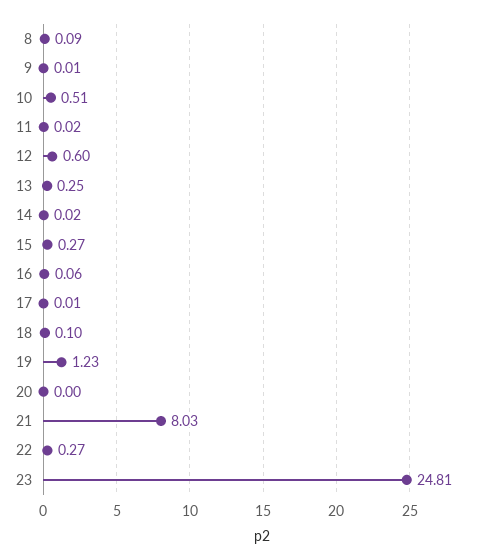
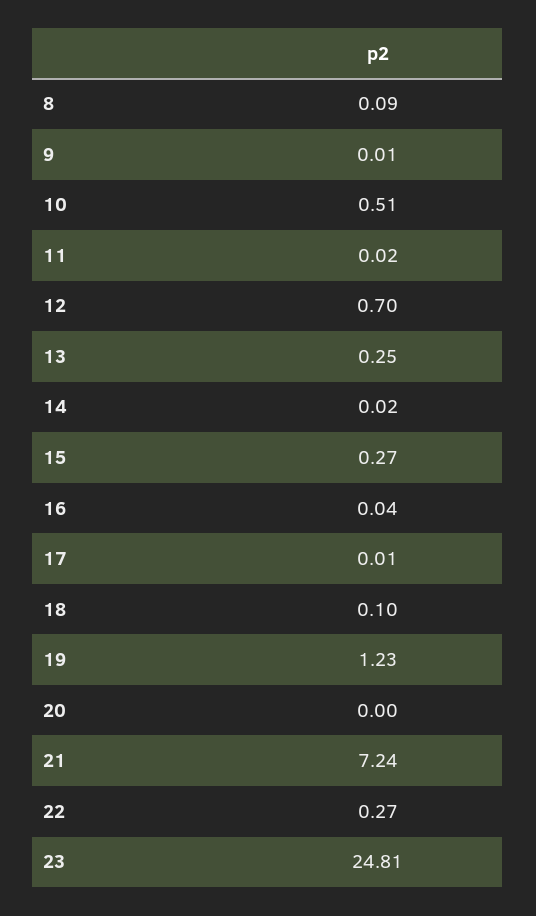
12: 0.6 -> 0.7
16: 0.06 -> 0.04
21: 8.03 -> 7.24

